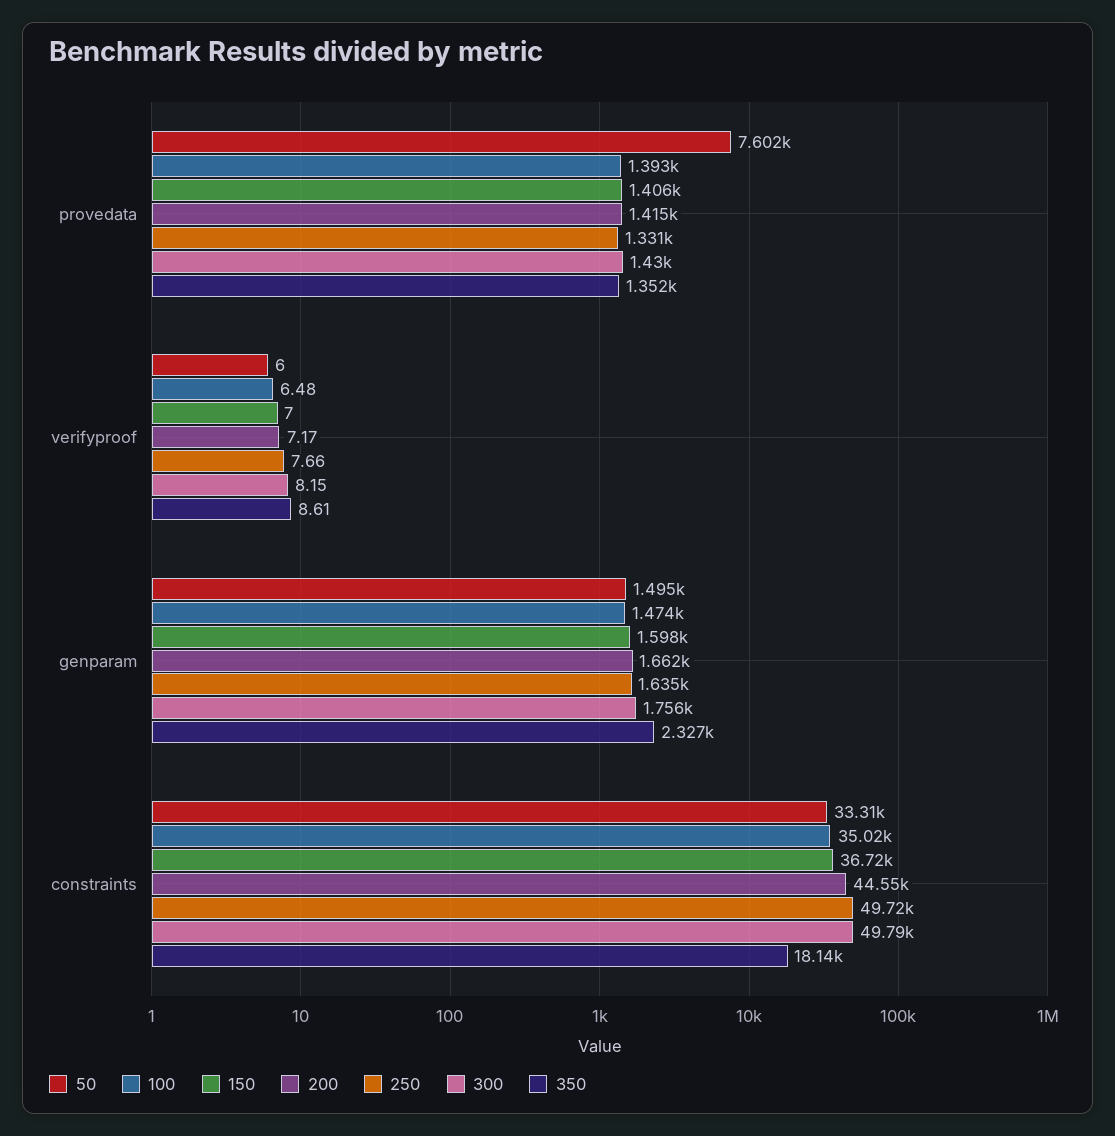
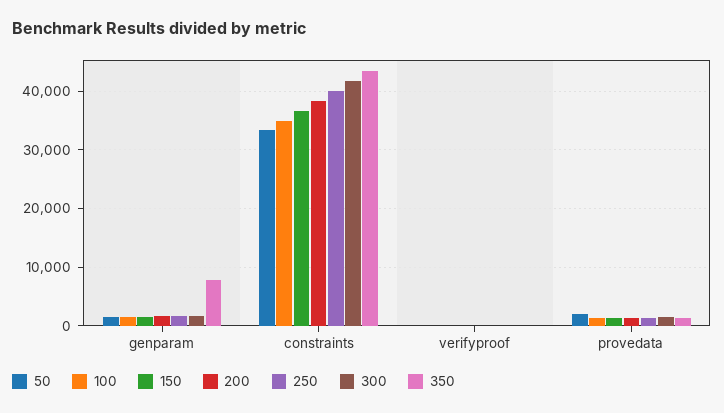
50, provedata: 7602 -> 2000
350, genparam: 2327 -> 8000
200, constraints: 44550 -> 38000
250, constraints: 49720 -> 40000
300, constraints: 49790 -> 42000
350, constraints: 18140 -> 44000

